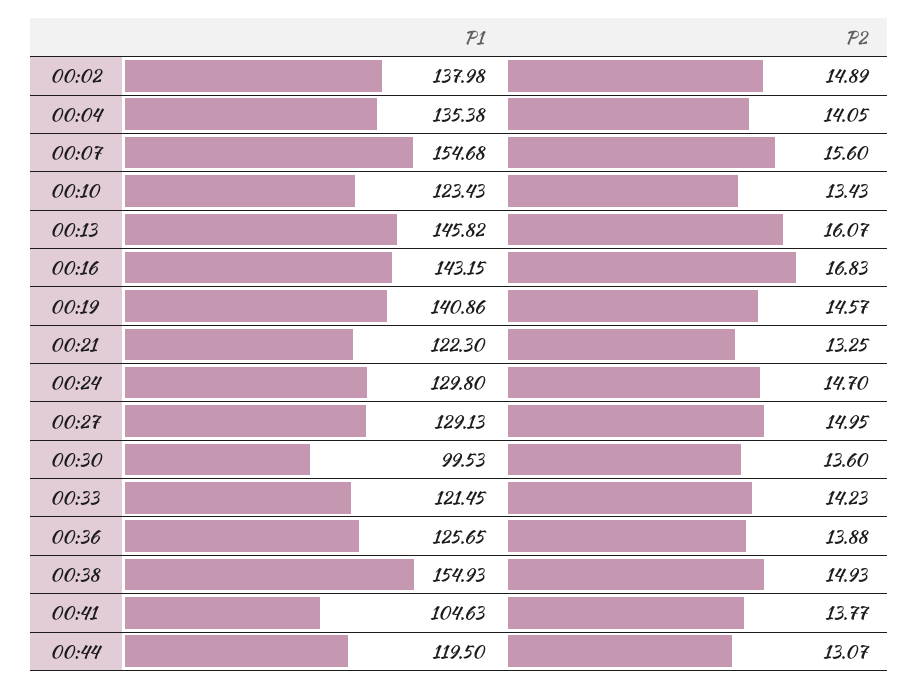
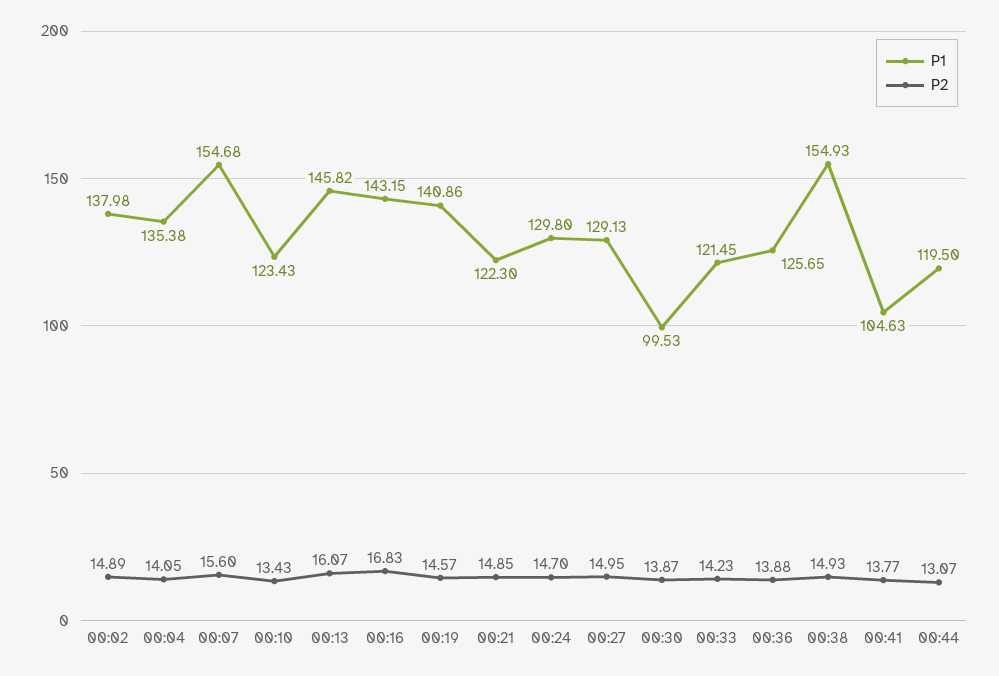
P2, 00:21: 13.25 -> 14.85
P2, 00:30: 13.6 -> 13.87

